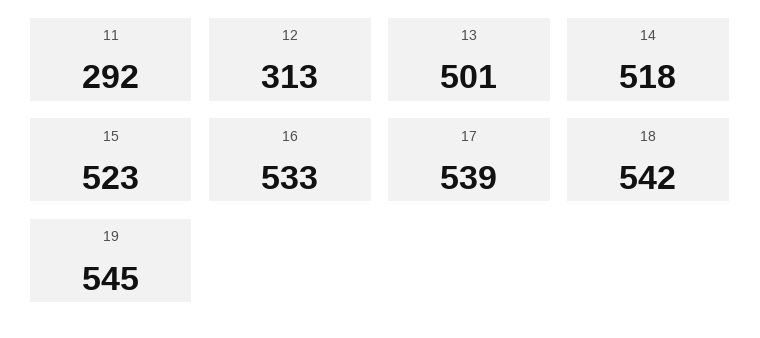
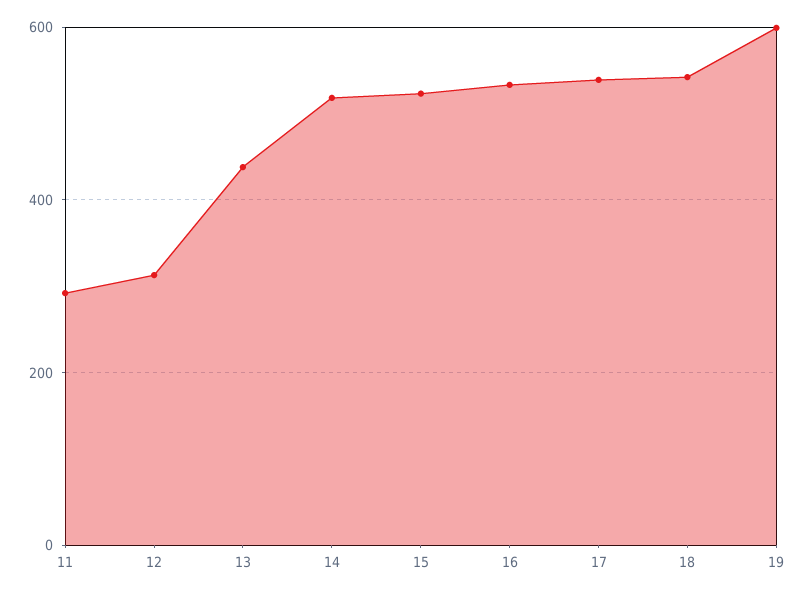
13: 501 -> 440
19: 545 -> 600

